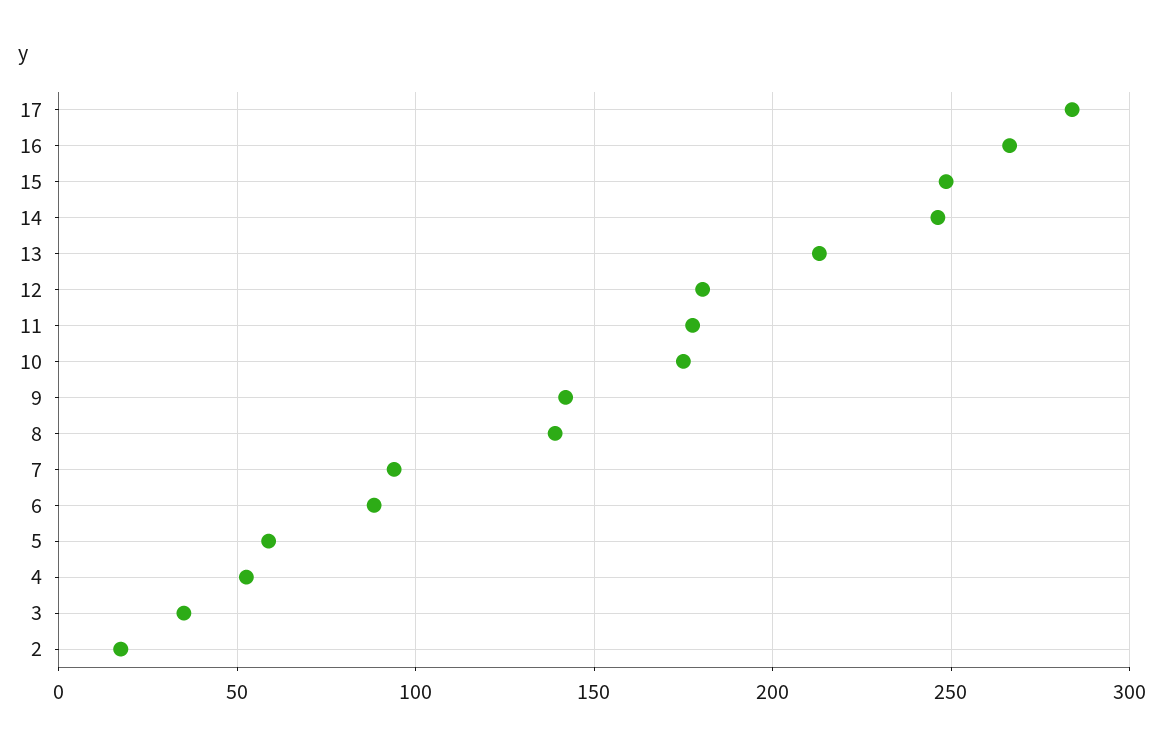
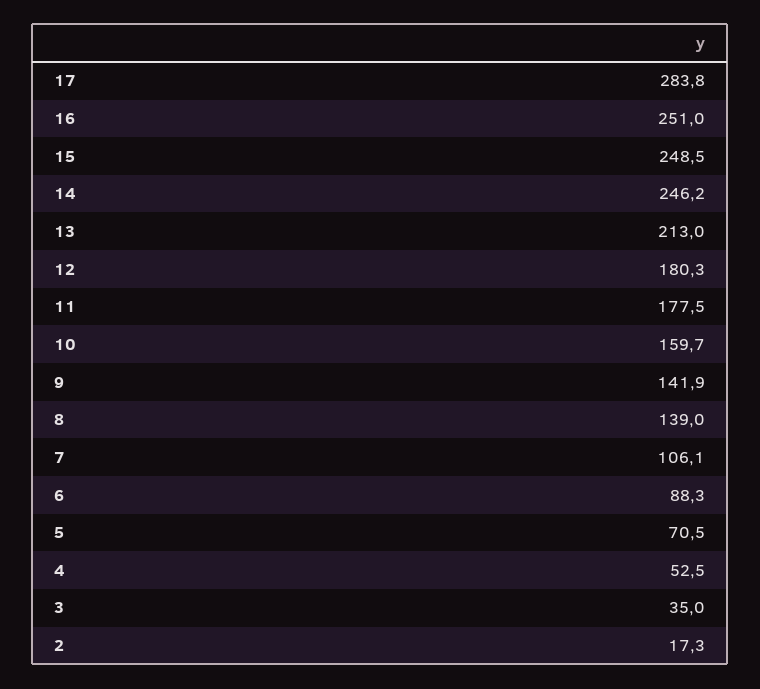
16: 265 -> 251
10: 175 -> 159.7
7: 95 -> 106.1
5: 60 -> 70.5

